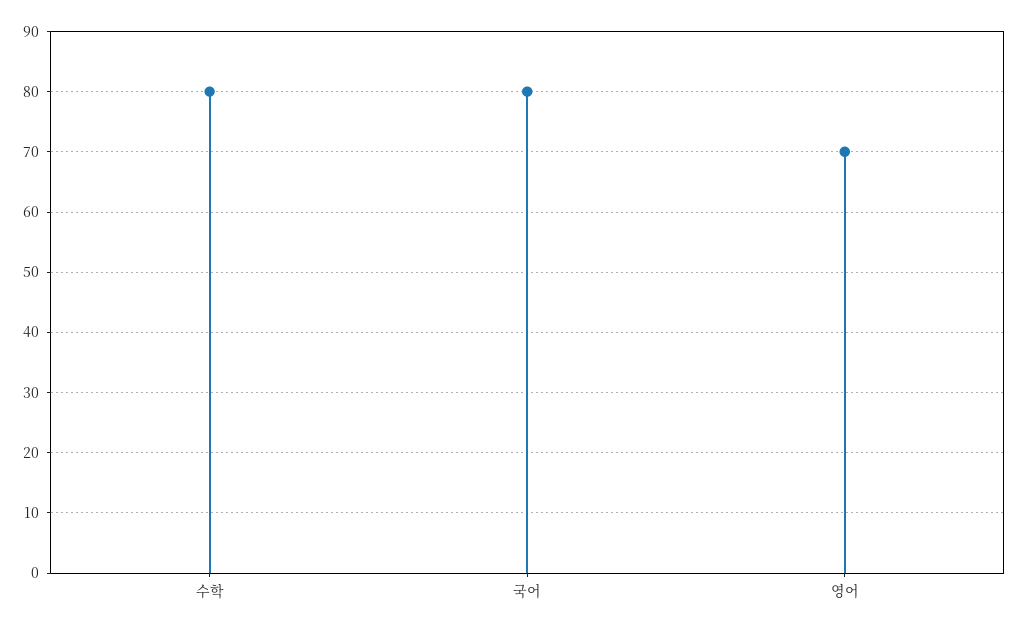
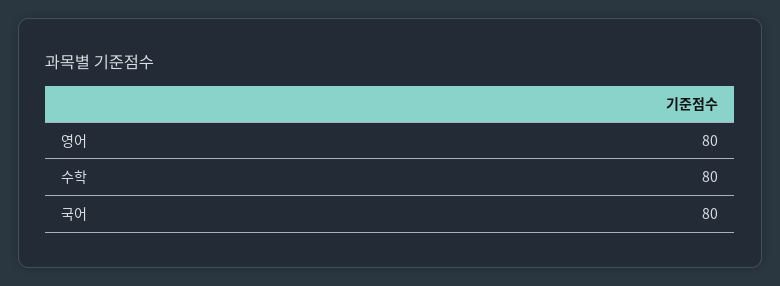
영어: 70 -> 80

